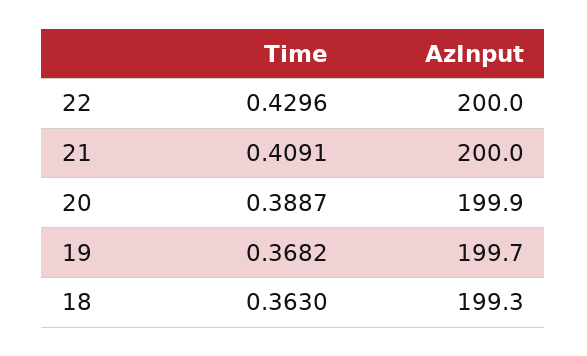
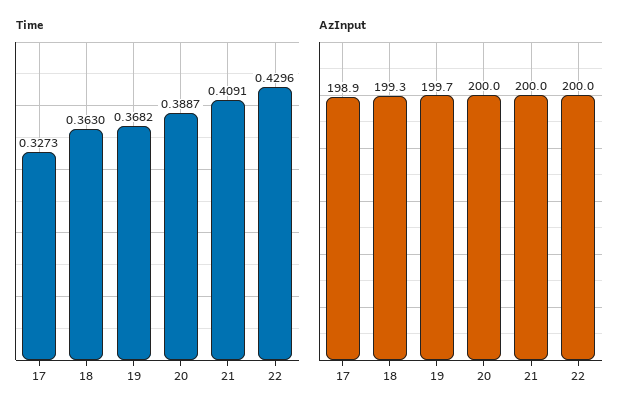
AzInput, 20: 199.9 -> 200
Time, 17: none -> 0.3273
AzInput, 17: none -> 198.9

